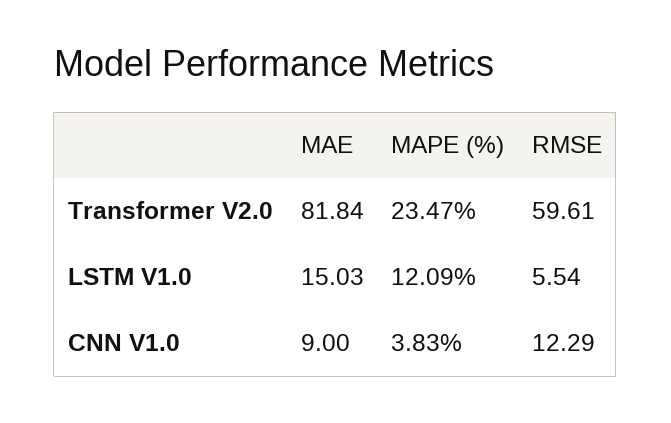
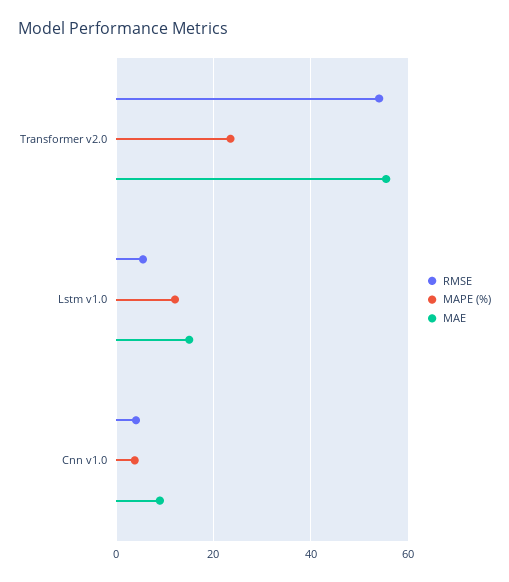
MAE, Transformer V2.0: 81.84 -> 56
RMSE, Transformer V2.0: 59.61 -> 54
RMSE, CNN V1.0: 12.29 -> 4

